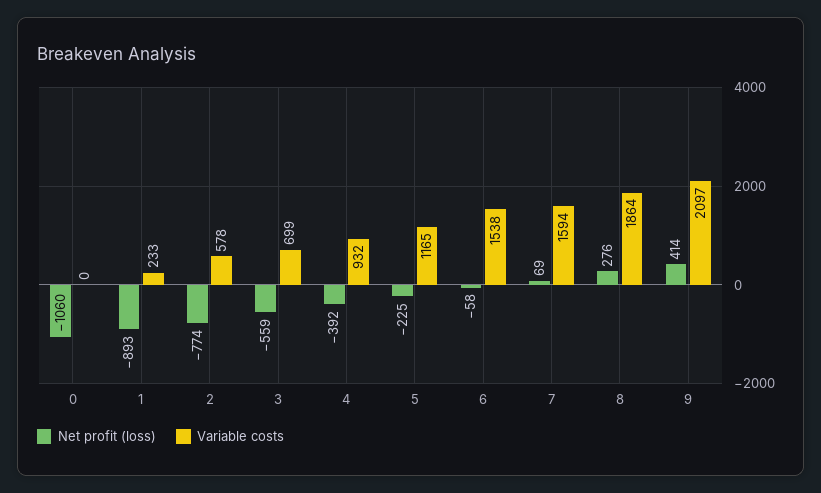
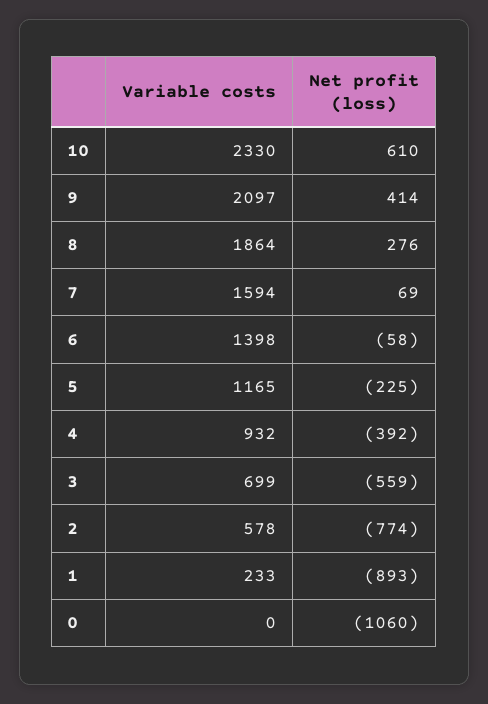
Variable costs, 6: 1538 -> 1398
Variable costs, 10: none -> 2330
Net profit (loss), 10: none -> 610

